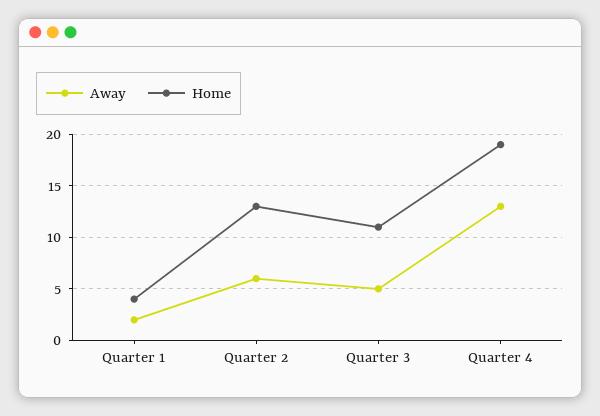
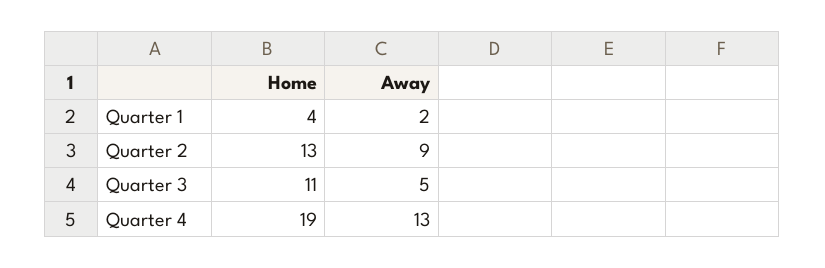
Away, Quarter 2: 6 -> 9

